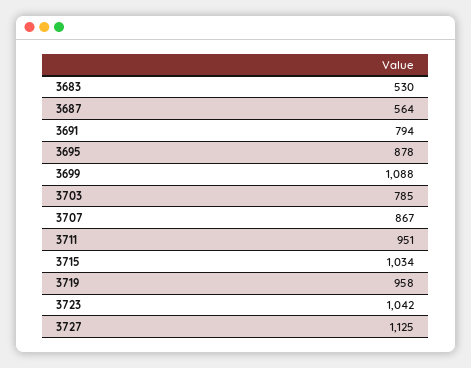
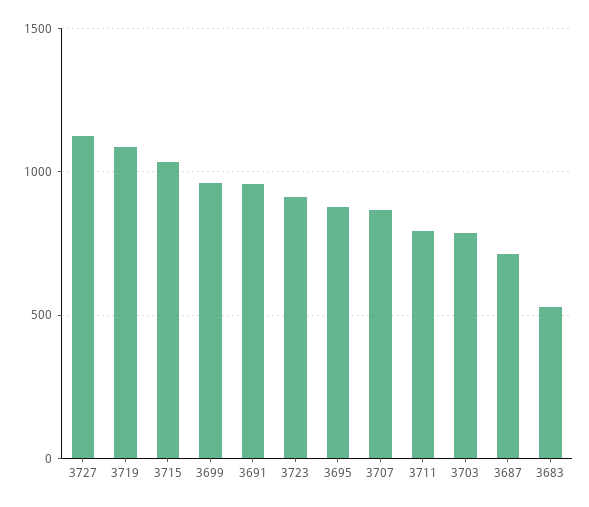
3687: 564 -> 700
3691: 794 -> 950
3699: 1088 -> 950
3711: 951 -> 800
3719: 958 -> 1100
3723: 1042 -> 900

